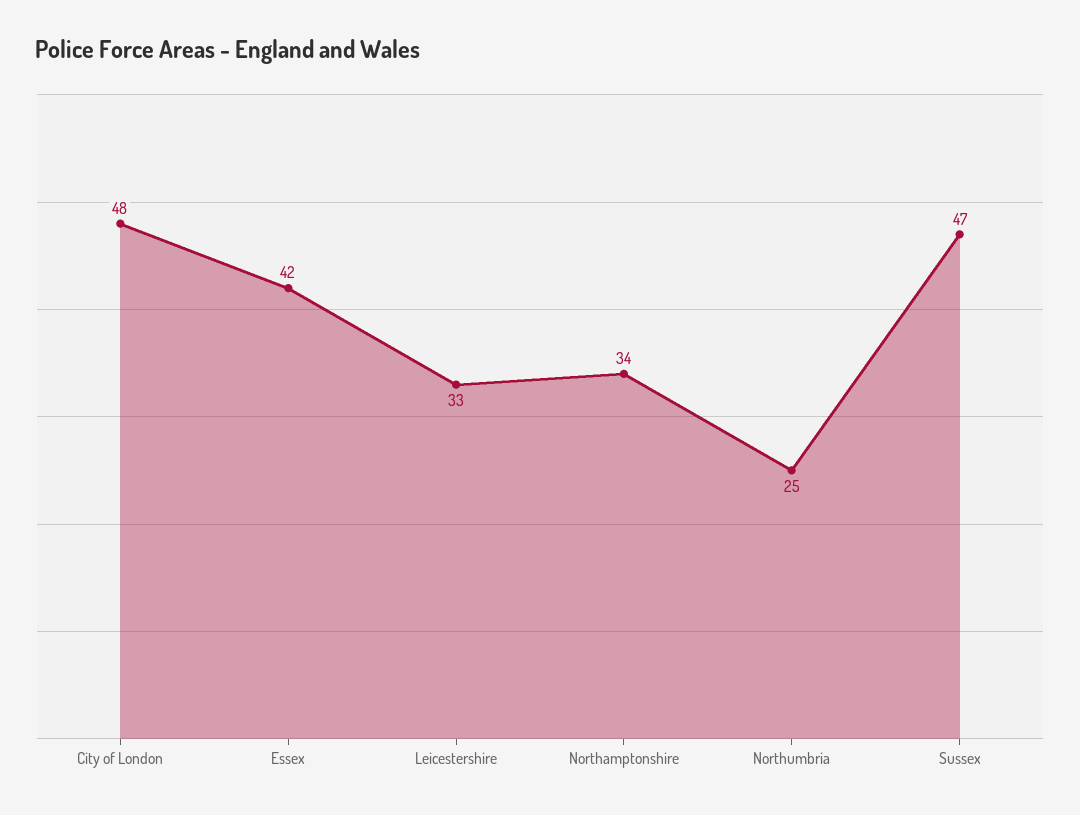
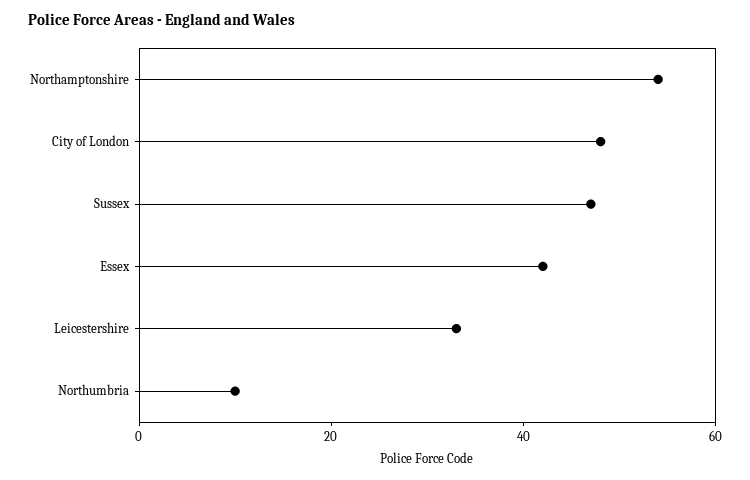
Northamptonshire: 34 -> 55
Northumbria: 25 -> 10

